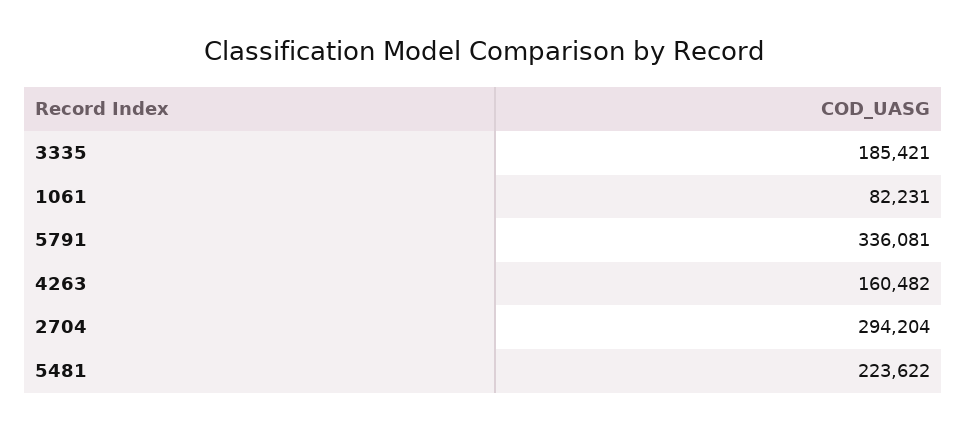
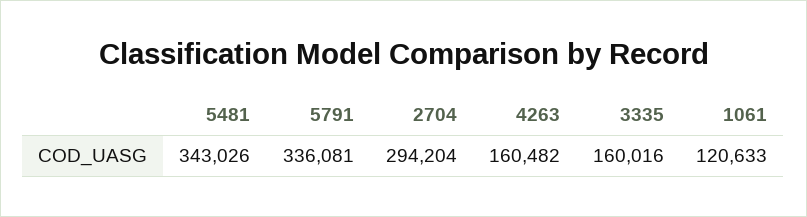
3335: 185421 -> 160016
1061: 82231 -> 120633
5481: 223622 -> 343026

